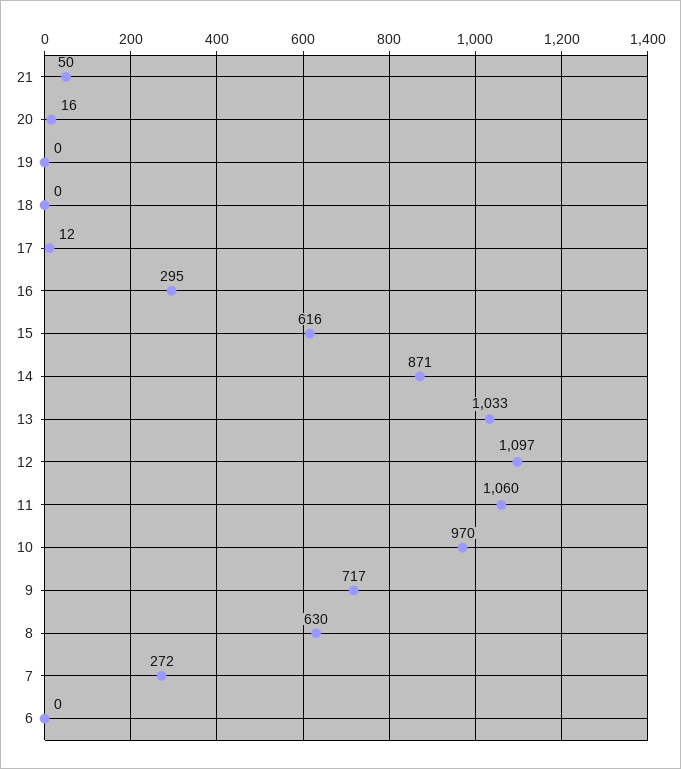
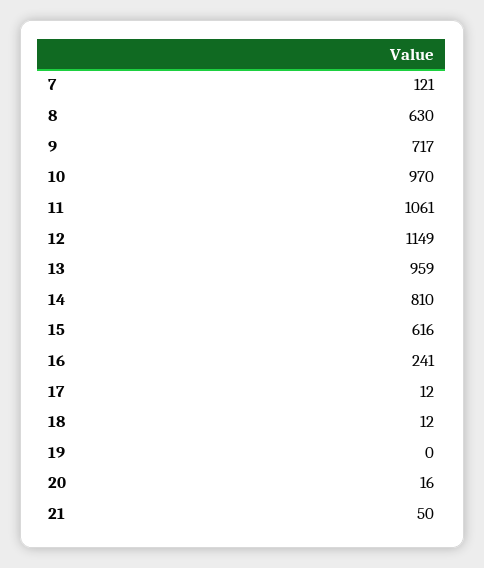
18: 0 -> 12
16: 295 -> 241
14: 871 -> 810
13: 1033 -> 959
12: 1097 -> 1149
11: 1060 -> 1061
7: 272 -> 121
6: 0 -> none

